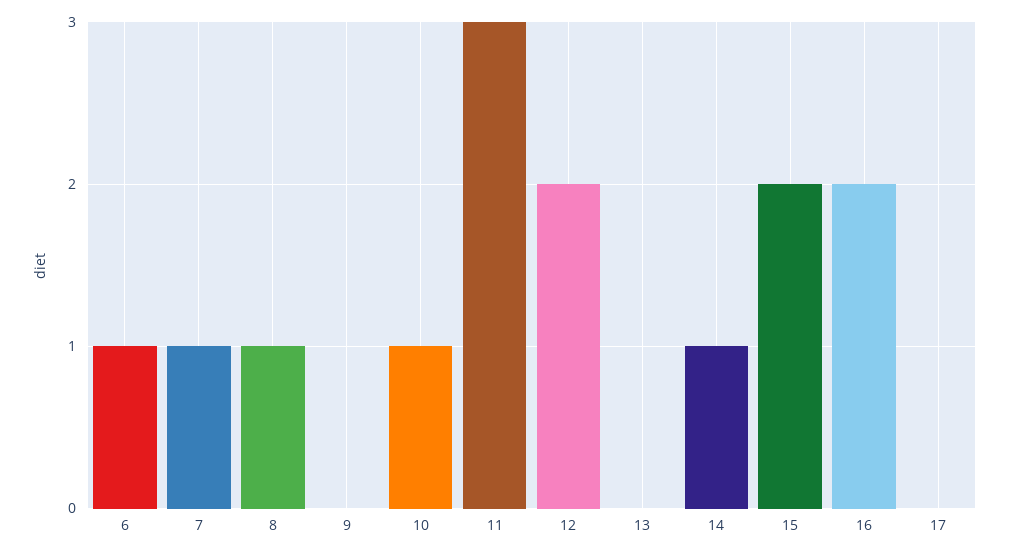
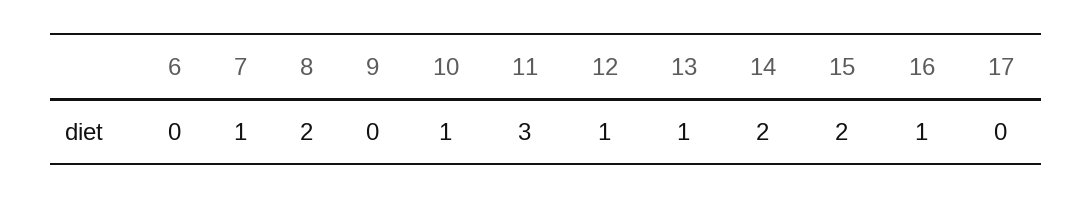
6: 1 -> 0
8: 1 -> 2
12: 2 -> 1
13: 0 -> 1
14: 1 -> 2
16: 2 -> 1

